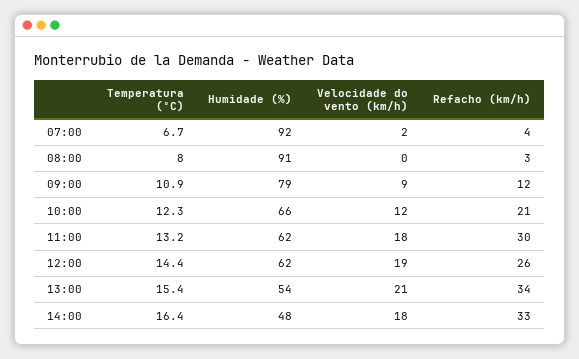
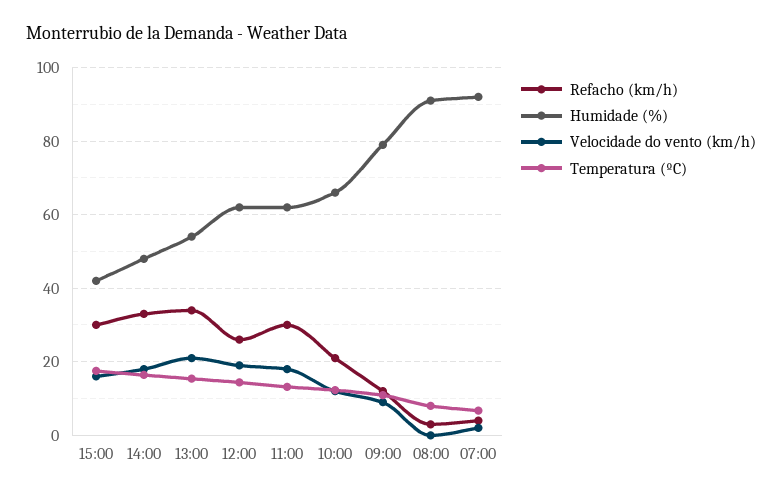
Refacho (km/h), 15:00: none -> 30
Humidade (%), 15:00: none -> 42
Velocidade do vento (km/h), 15:00: none -> 16
Temperatura (ºC), 15:00: none -> 18

